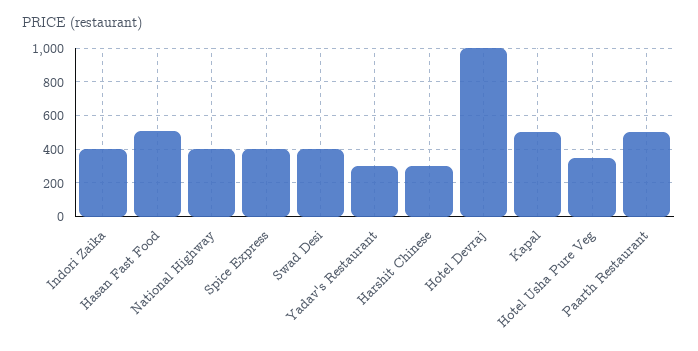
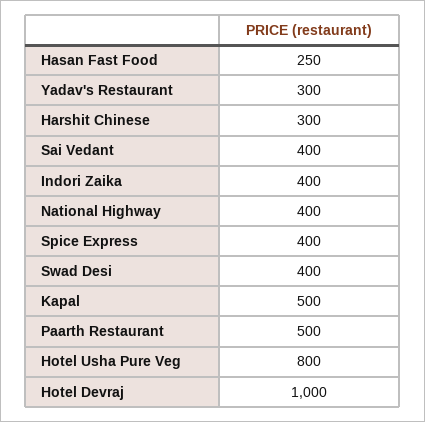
Hasan Fast Food: 500 -> 250
Hotel Usha Pure Veg: 350 -> 800
Sai Vedant: none -> 400

